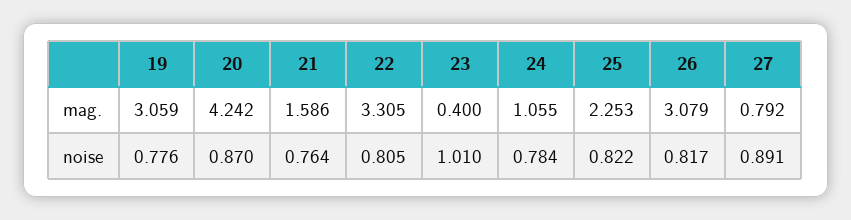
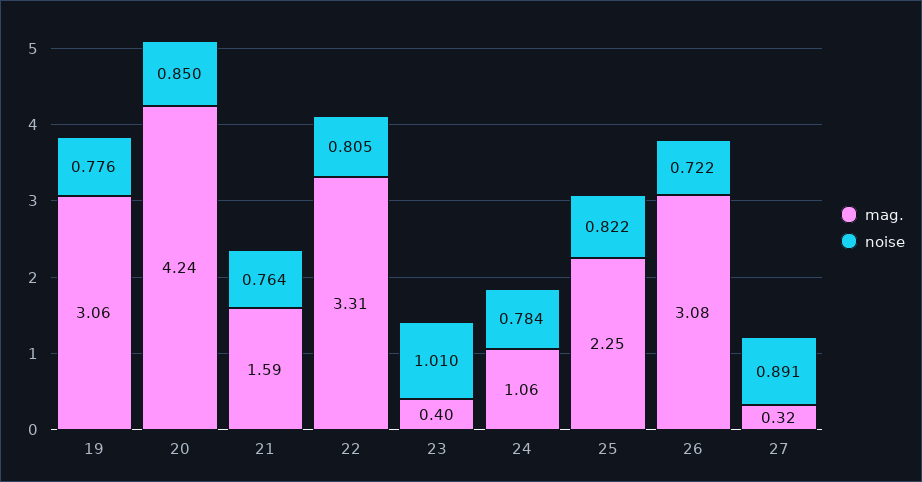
mag., 27: 0.792 -> 0.32
noise, 20: 0.87 -> 0.85
noise, 26: 0.817 -> 0.722

